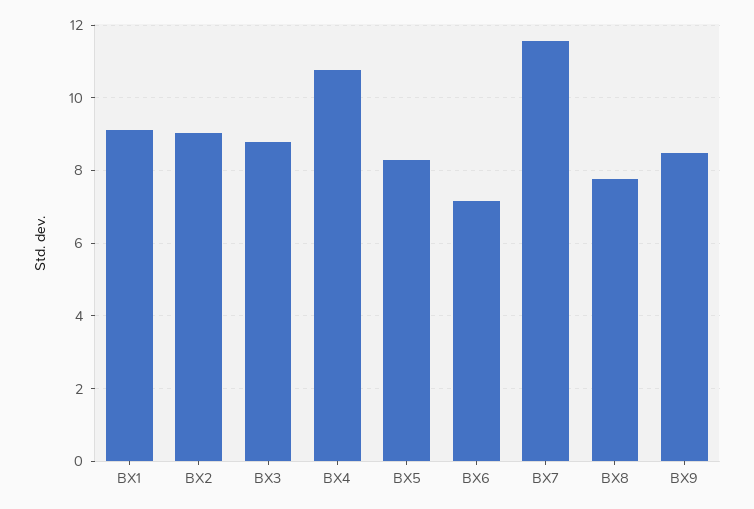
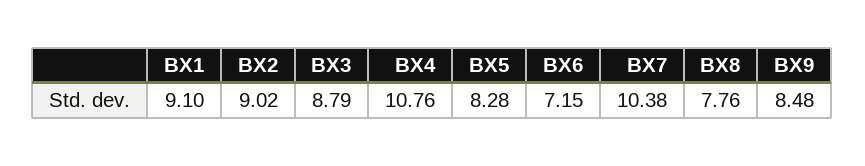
BX7: 11.6 -> 10.38

